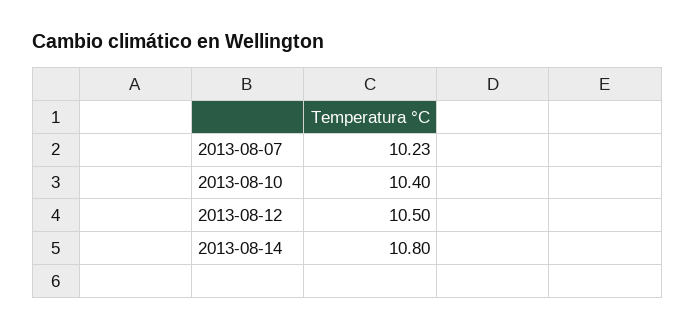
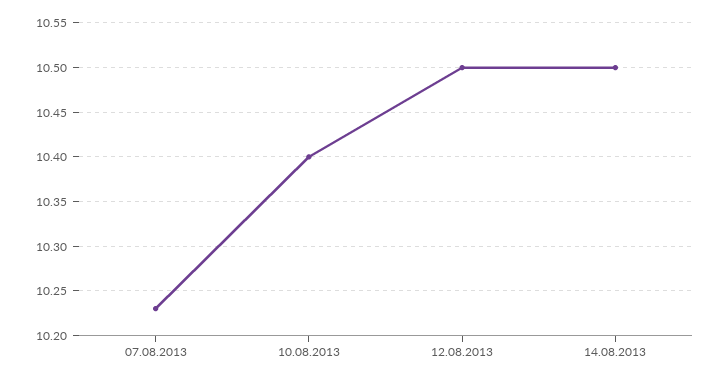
2013-08-14: 10.8 -> 10.5

